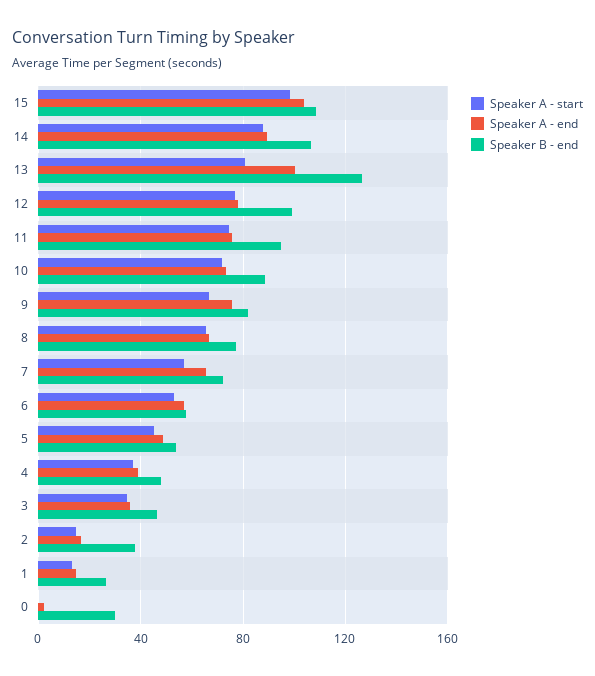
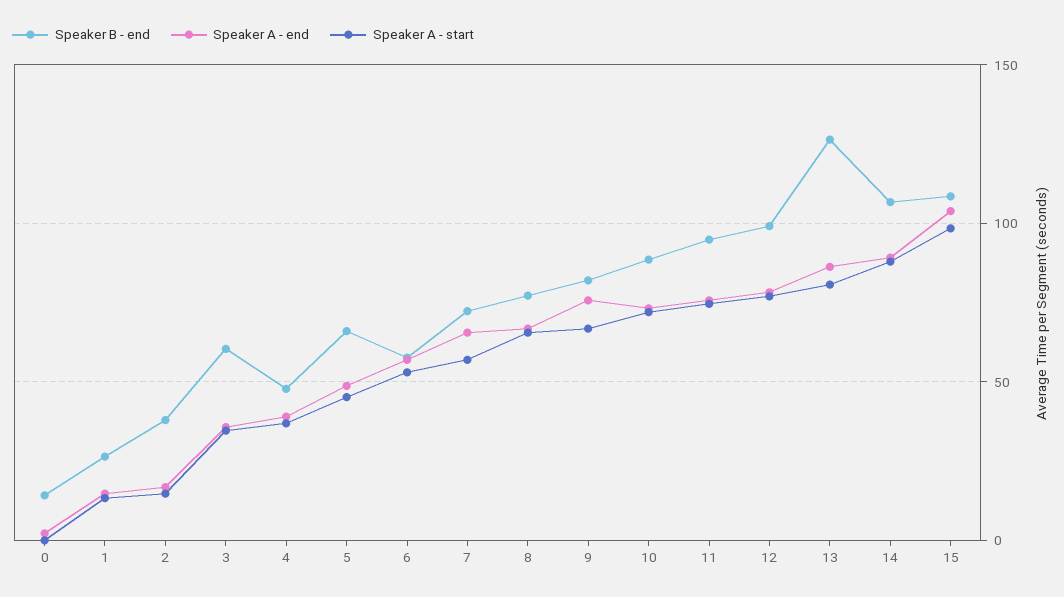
Speaker A - end, 13: 100 -> 85
Speaker B - end, 5: 55 -> 65
Speaker B - end, 3: 45 -> 60
Speaker B - end, 0: 30 -> 15

